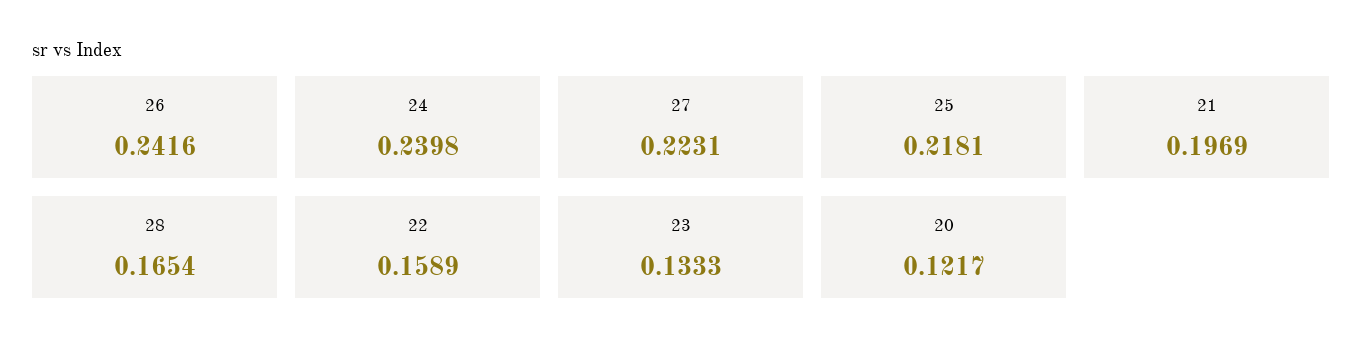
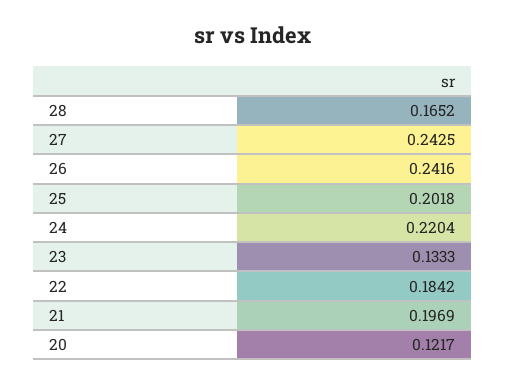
24: 0.2398 -> 0.2204
27: 0.2231 -> 0.2425
25: 0.2181 -> 0.2018
28: 0.1654 -> 0.1652
22: 0.1589 -> 0.1842

